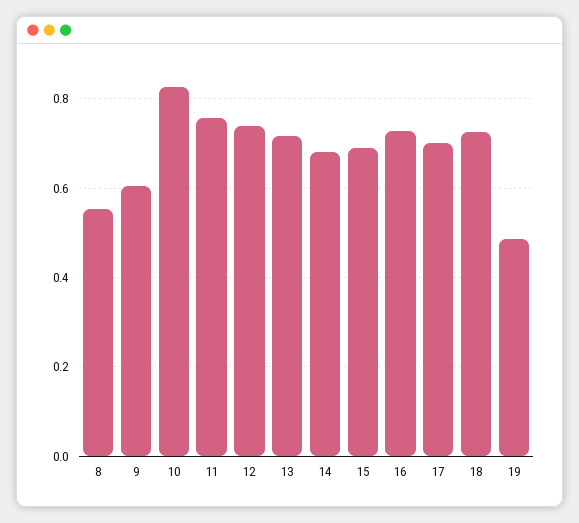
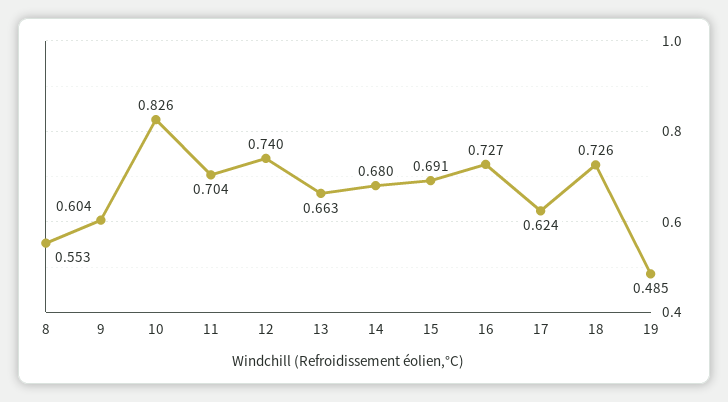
11: 0.76 -> 0.704
13: 0.72 -> 0.663
17: 0.7 -> 0.624

